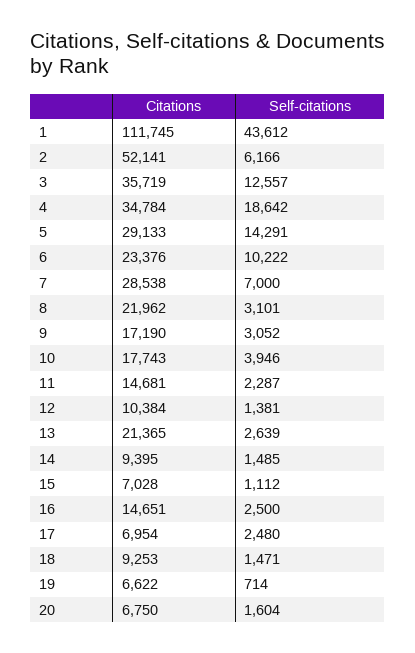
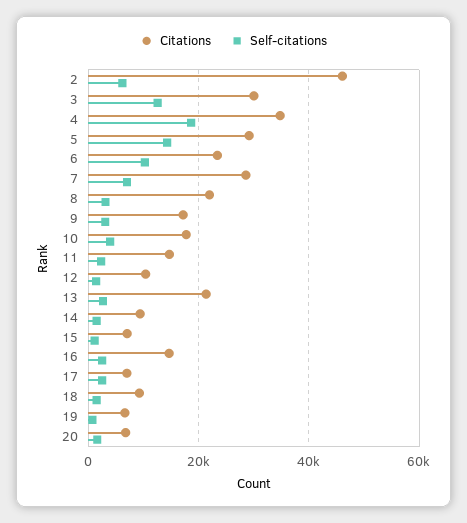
Citations, 1: 111745 -> none
Self-citations, 1: 43612 -> none
Citations, 2: 52141 -> 46000
Citations, 3: 35719 -> 30000

